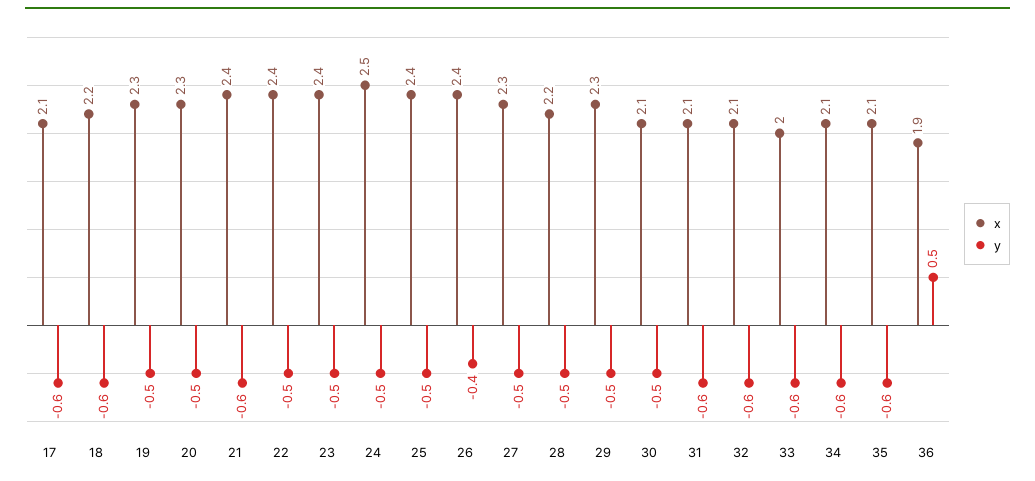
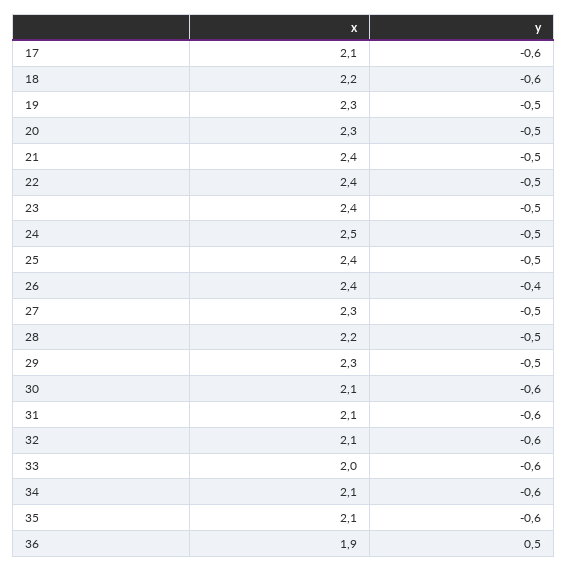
y, 21: -0.6 -> -0.5
y, 30: -0.5 -> -0.6

